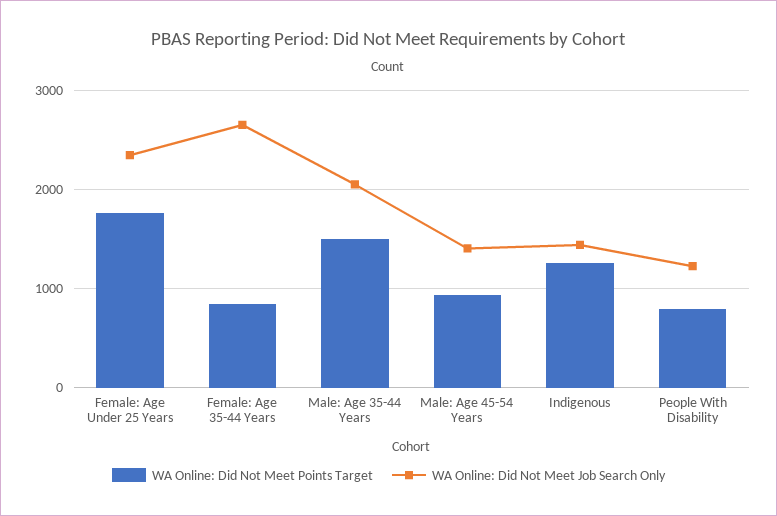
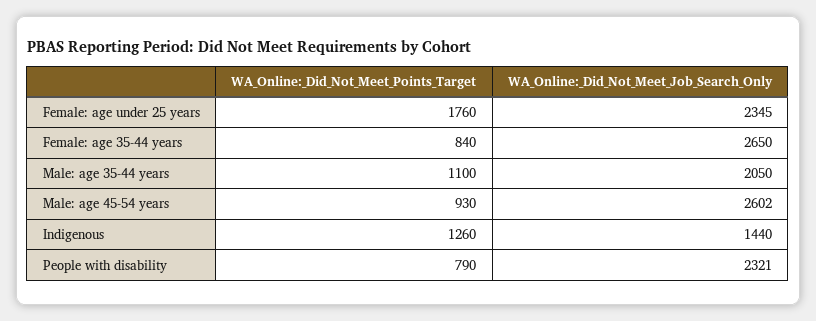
WA Online: Did Not Meet Points Target, Male: Age 35-44 Years: 1500 -> 1100
WA Online: Did Not Meet Job Search Only, Male: Age 45-54 Years: 1400 -> 2602
WA Online: Did Not Meet Job Search Only, People With Disability: 1200 -> 2321

